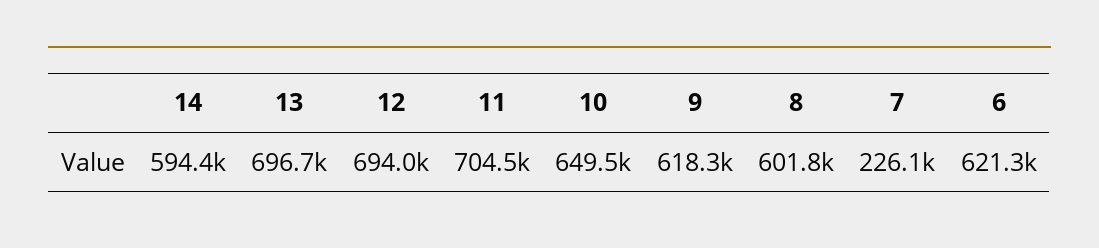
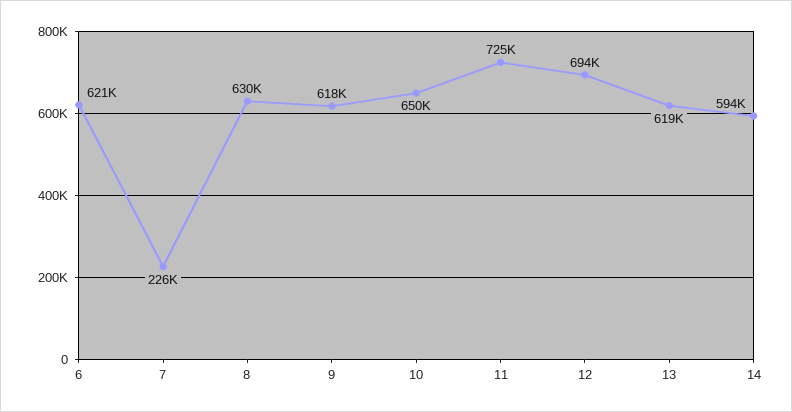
13: 696700 -> 619000
11: 704500 -> 725000
8: 601800 -> 630000

